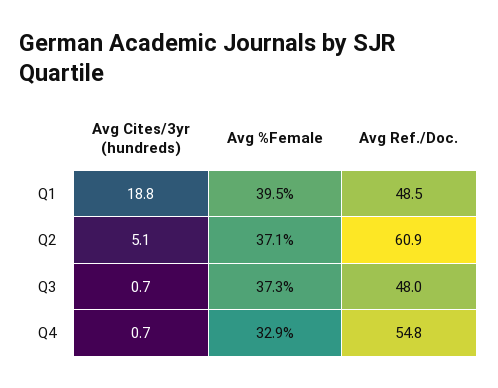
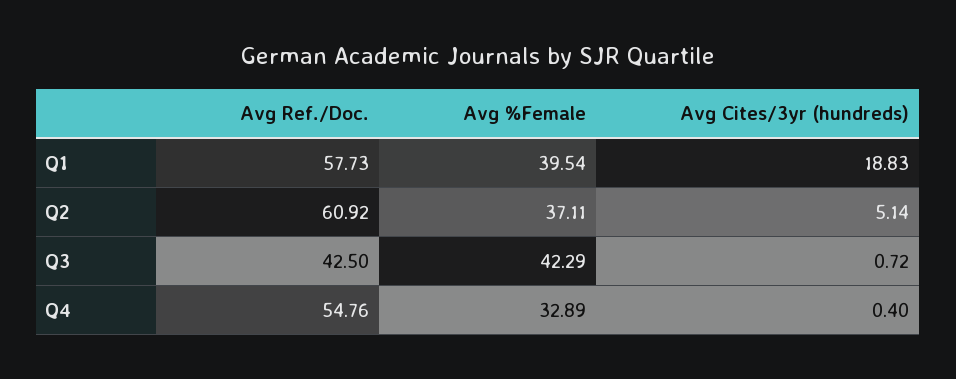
Avg Ref./Doc., Q1: 48.5 -> 57.73
Avg %Female, Q3: 37.3 -> 42.29
Avg Ref./Doc., Q3: 48 -> 42.5
Avg Cites/3yr (hundreds), Q4: 0.7 -> 0.4

